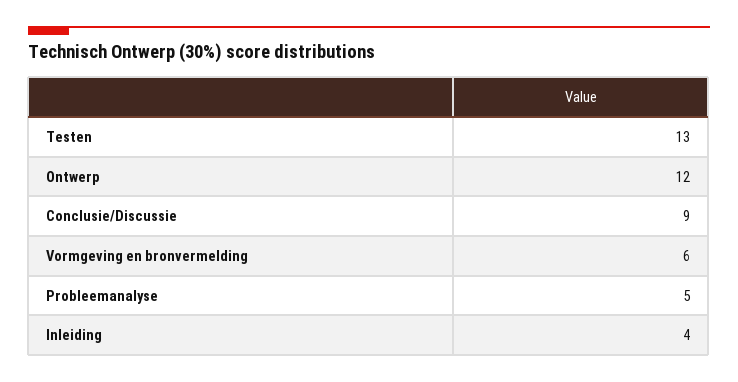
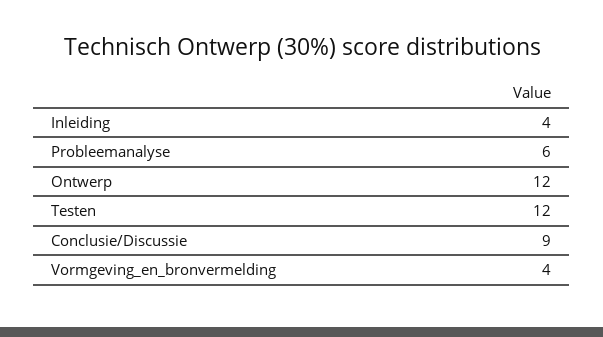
Testen: 13 -> 12
Vormgeving en bronvermelding: 6 -> 4
Probleemanalyse: 5 -> 6

